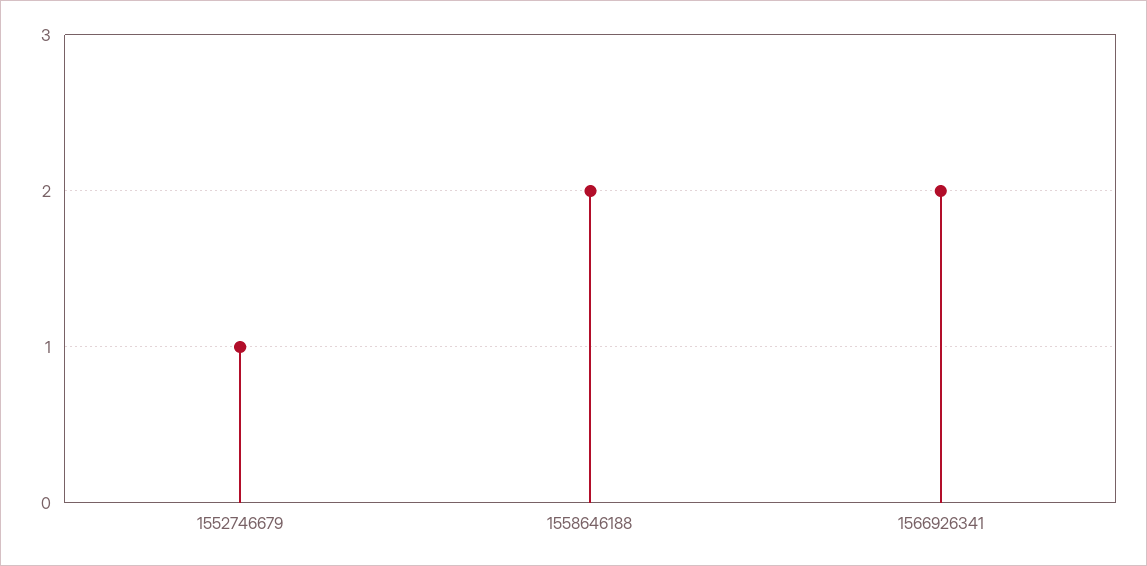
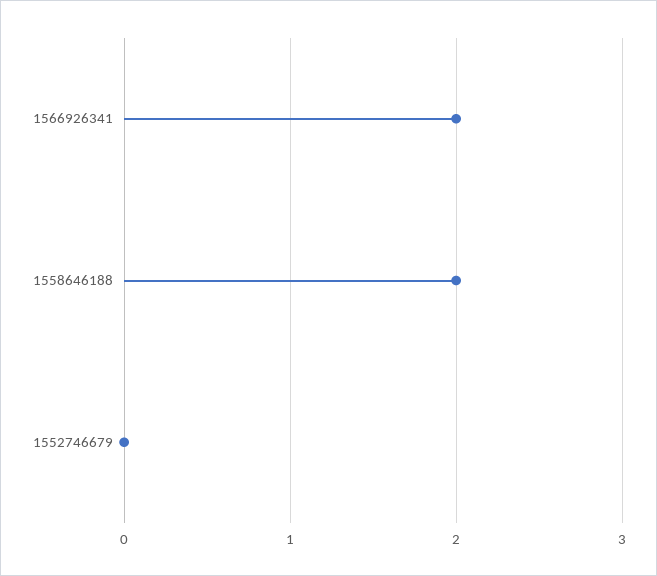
1552746679: 1 -> 0

